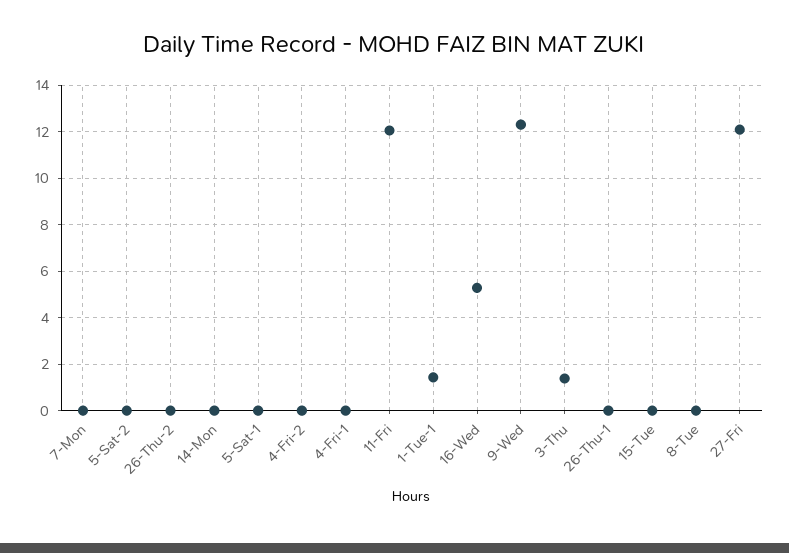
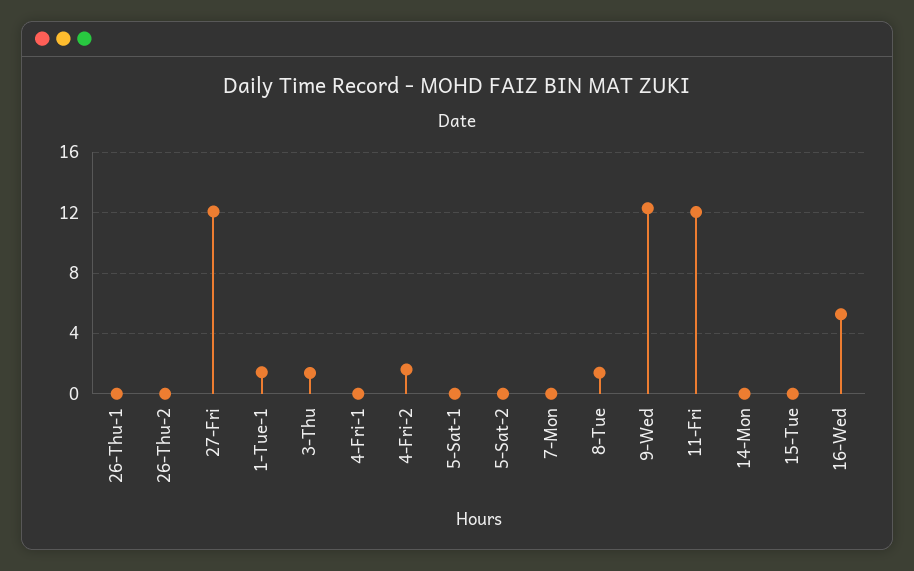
4-Fri-2: 0 -> 1.5
8-Tue: 0 -> 1.5

